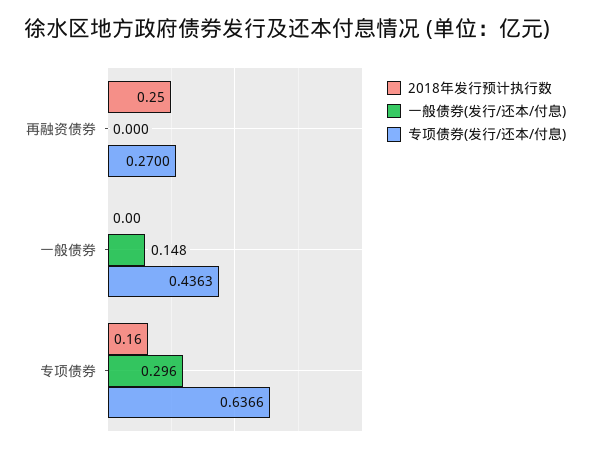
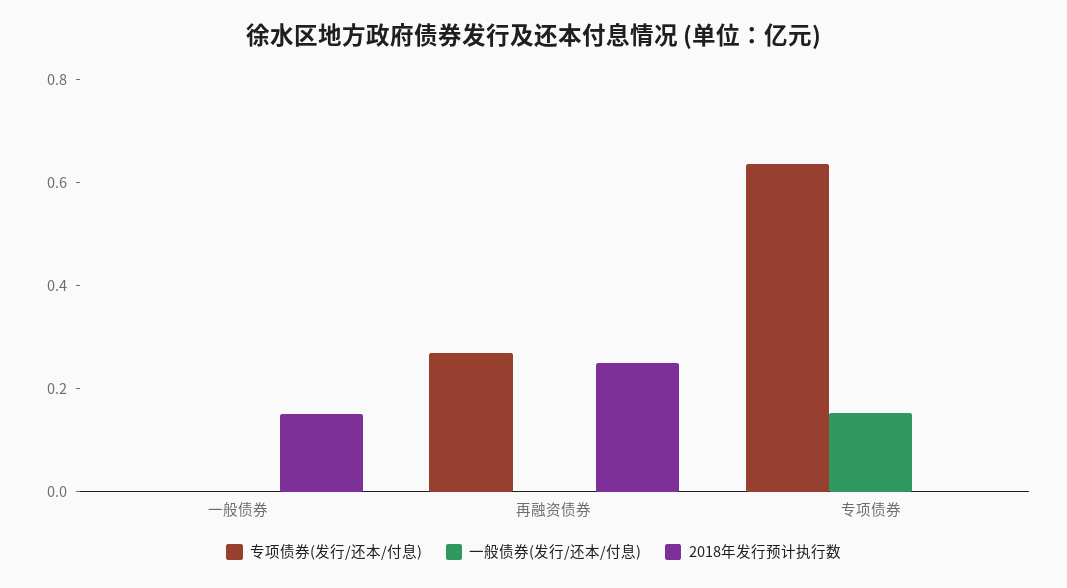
2018年发行预计执行数, 一般债券: 0 -> 0.15
一般债券(发行/还本/付息), 一般债券: 0.148 -> 0
专项债券(发行/还本/付息), 一般债券: 0.4363 -> 0
2018年发行预计执行数, 专项债券: 0.16 -> 0
一般债券(发行/还本/付息), 专项债券: 0.296 -> 0.15

